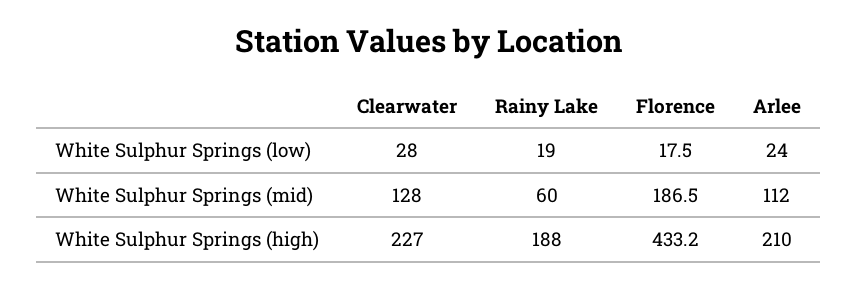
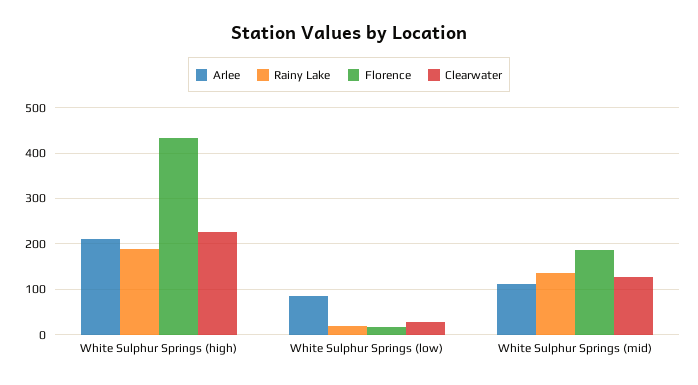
Arlee, White Sulphur Springs (low): 24 -> 80
Rainy Lake, White Sulphur Springs (mid): 60 -> 140

